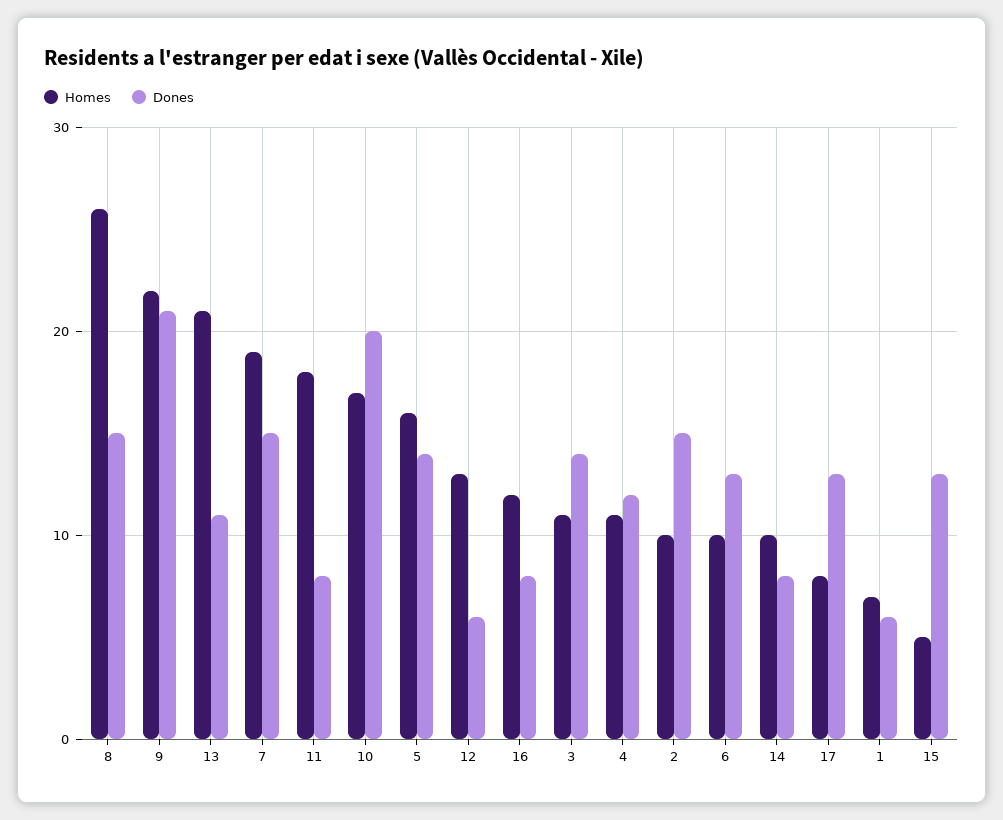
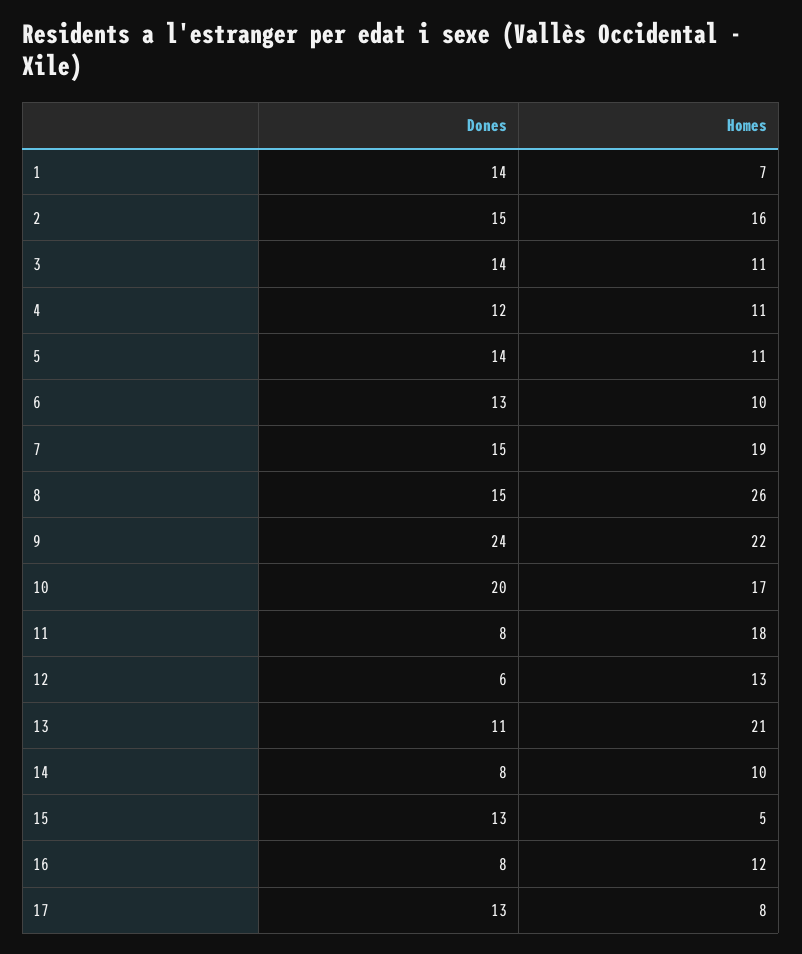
Dones, 9: 21 -> 24
Homes, 5: 16 -> 11
Homes, 2: 10 -> 16
Dones, 1: 6 -> 14

